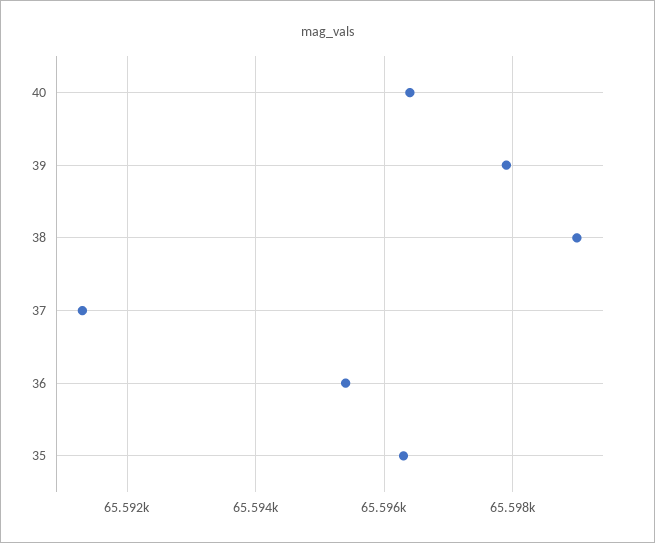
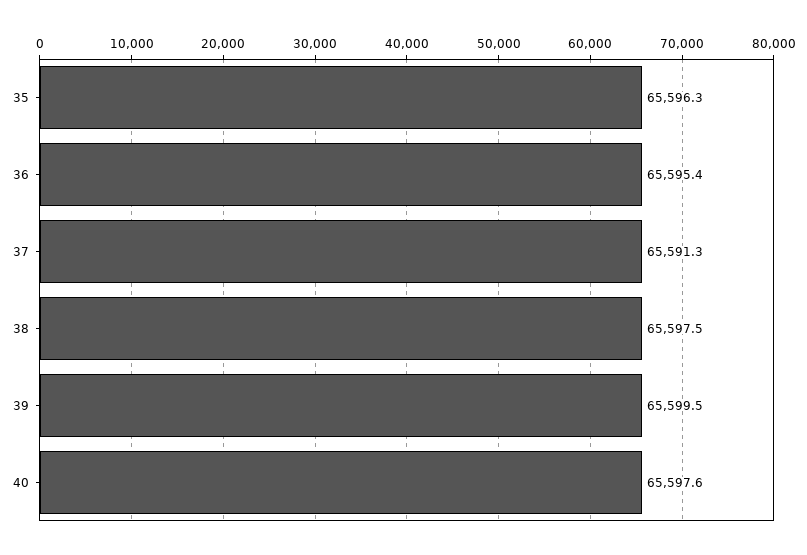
40: 65596.5 -> 65597.6
39: 65598 -> 65599.5
38: 65599 -> 65597.5

